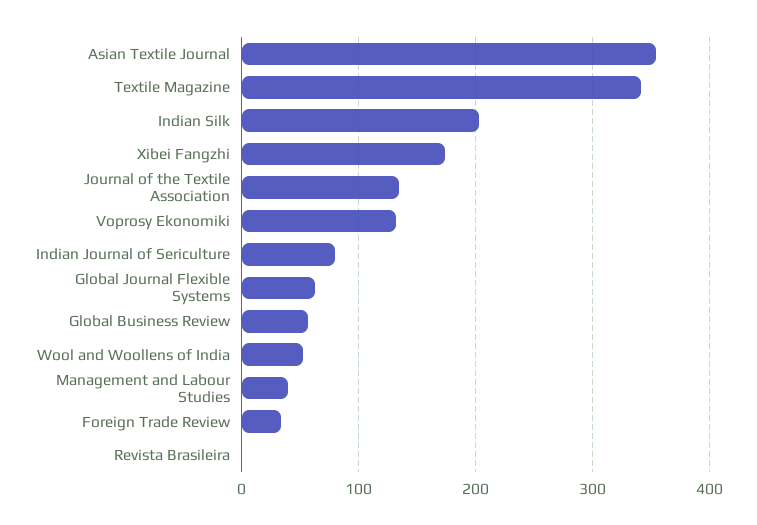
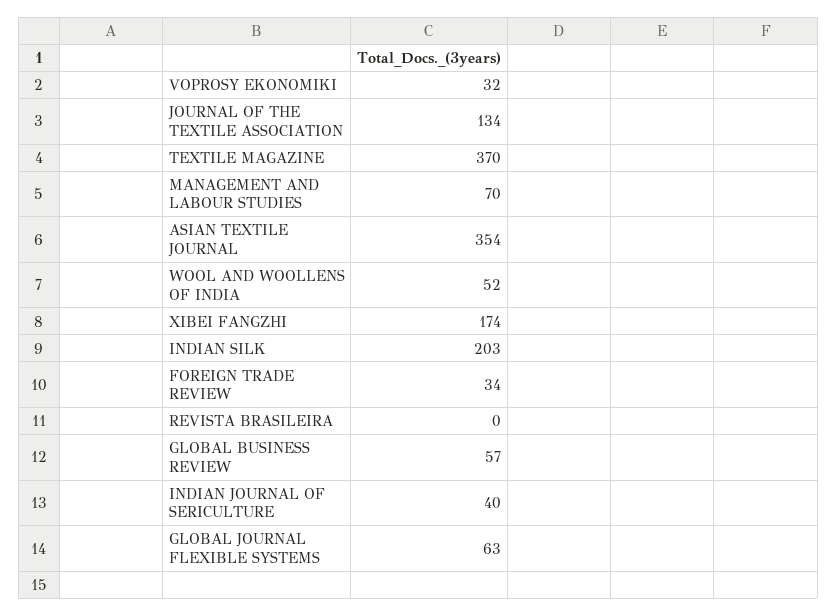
Textile Magazine: 340 -> 370
Voprosy Ekonomiki: 130 -> 32
Indian Journal of Sericulture: 80 -> 40
Management and Labour Studies: 40 -> 70

